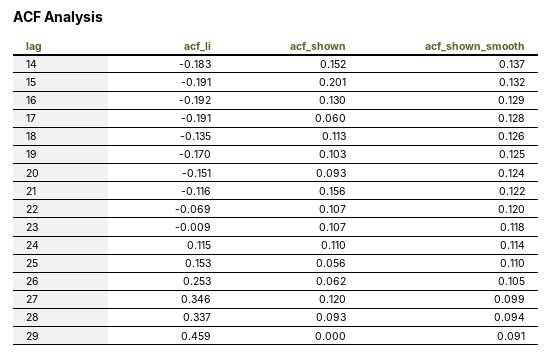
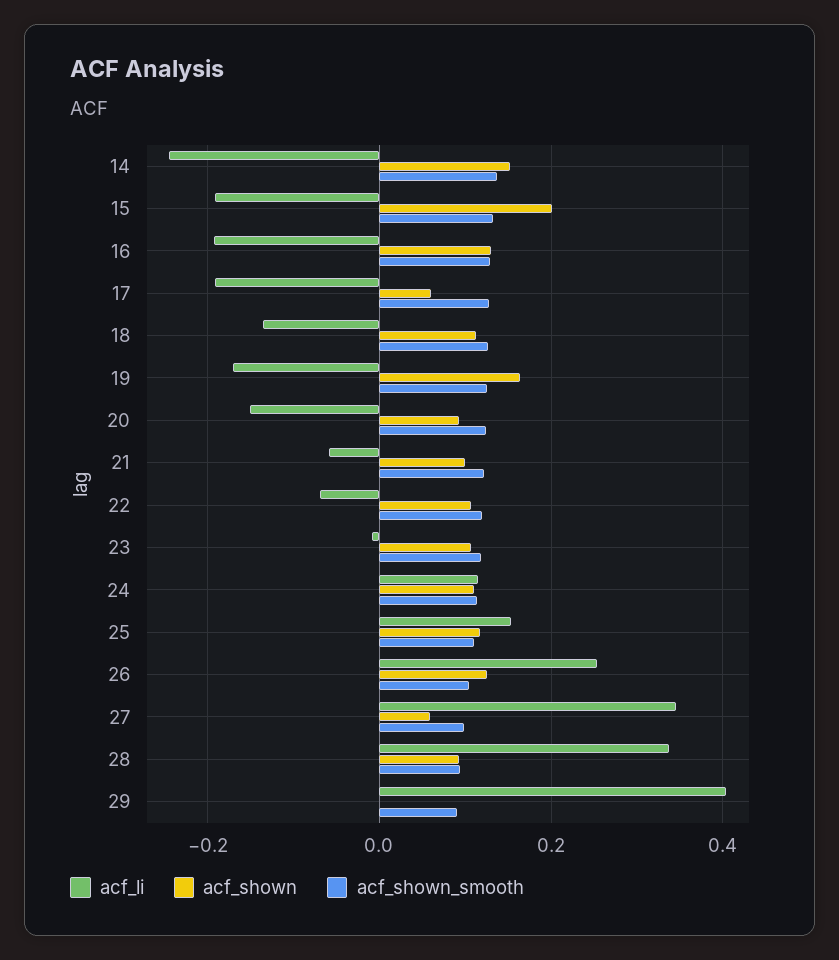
acf_li, 14: -0.183 -> -0.24
acf_shown, 19: 0.103 -> 0.16
acf_li, 21: -0.116 -> -0.06
acf_shown, 21: 0.156 -> 0.1
acf_shown, 25: 0.056 -> 0.12
acf_shown, 26: 0.062 -> 0.12
acf_shown, 27: 0.12 -> 0.06
acf_li, 29: 0.459 -> 0.4

